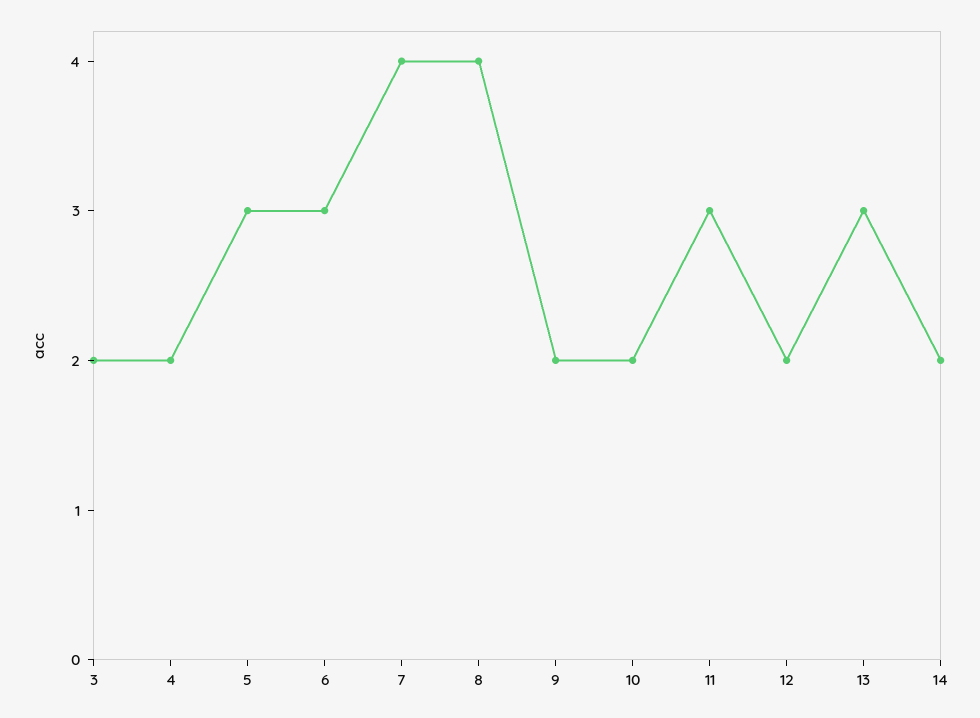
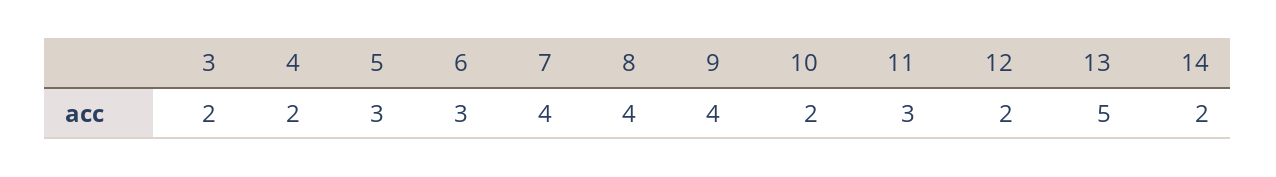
9: 2 -> 4
13: 3 -> 5

